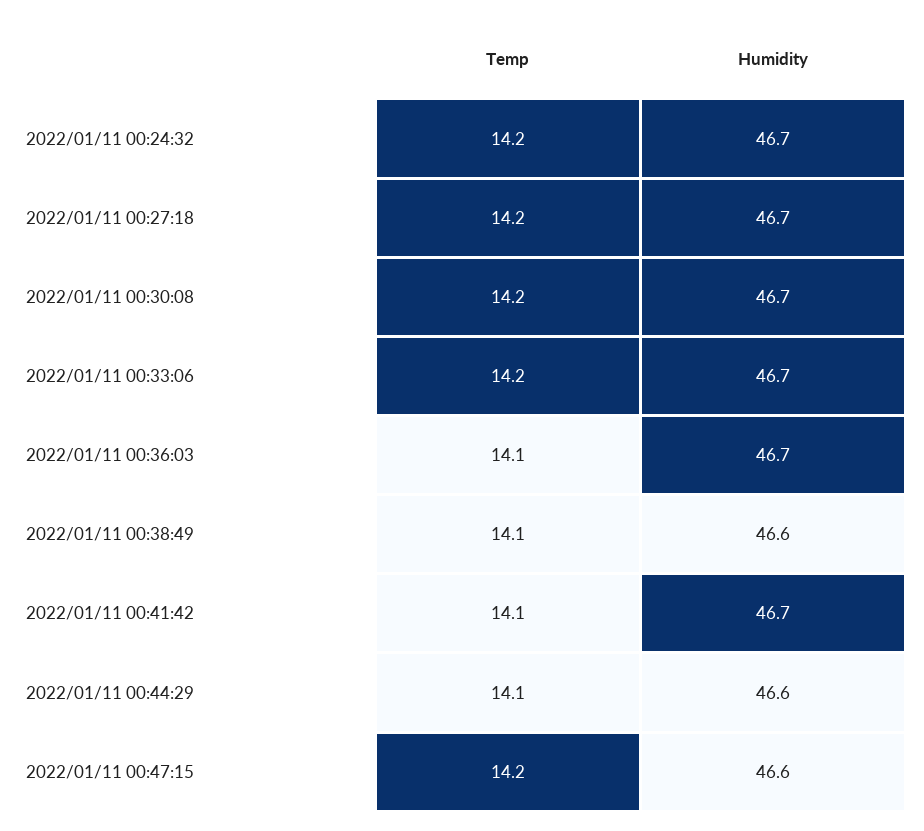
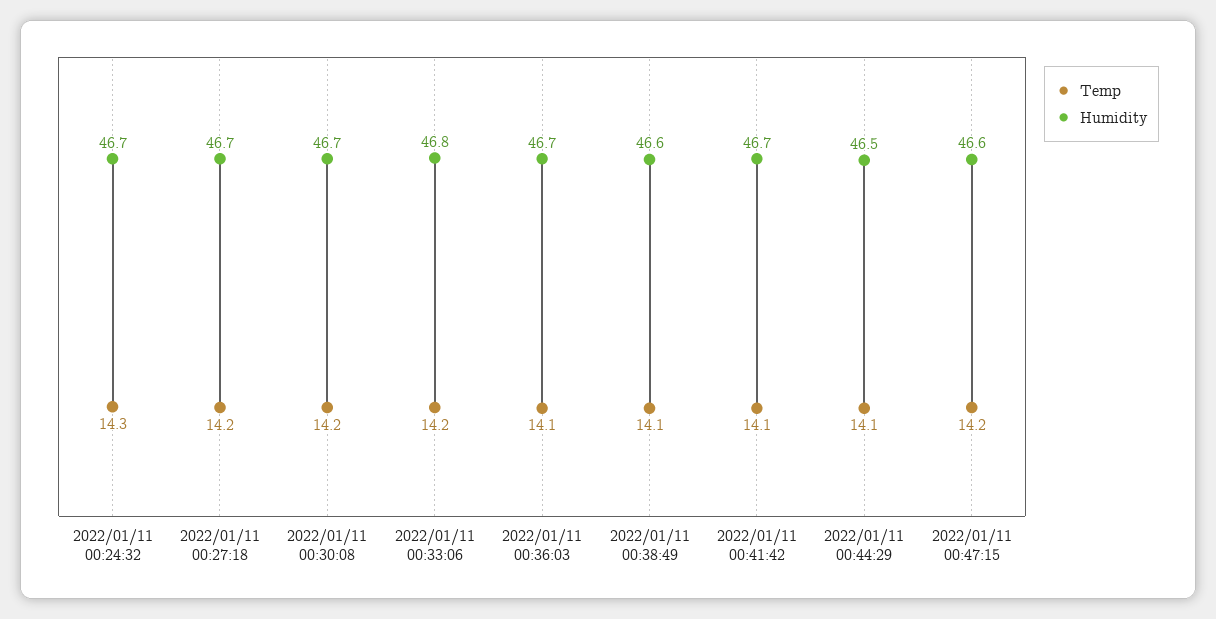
Temp, 2022/01/11 00:24:32: 14.2 -> 14.3
Humidity, 2022/01/11 00:33:06: 46.7 -> 46.8
Humidity, 2022/01/11 00:44:29: 46.6 -> 46.5

